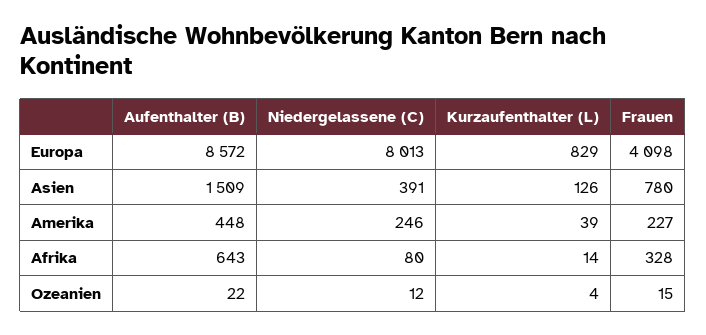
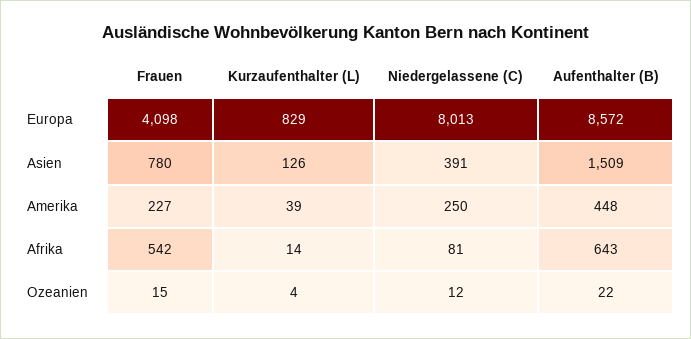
Niedergelassene (C), Amerika: 246 -> 250
Niedergelassene (C), Afrika: 80 -> 81
Frauen, Afrika: 328 -> 542

